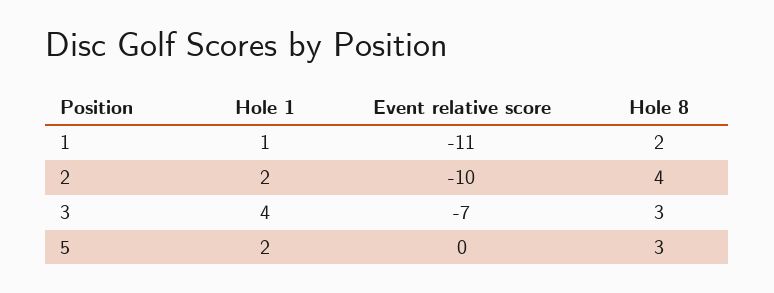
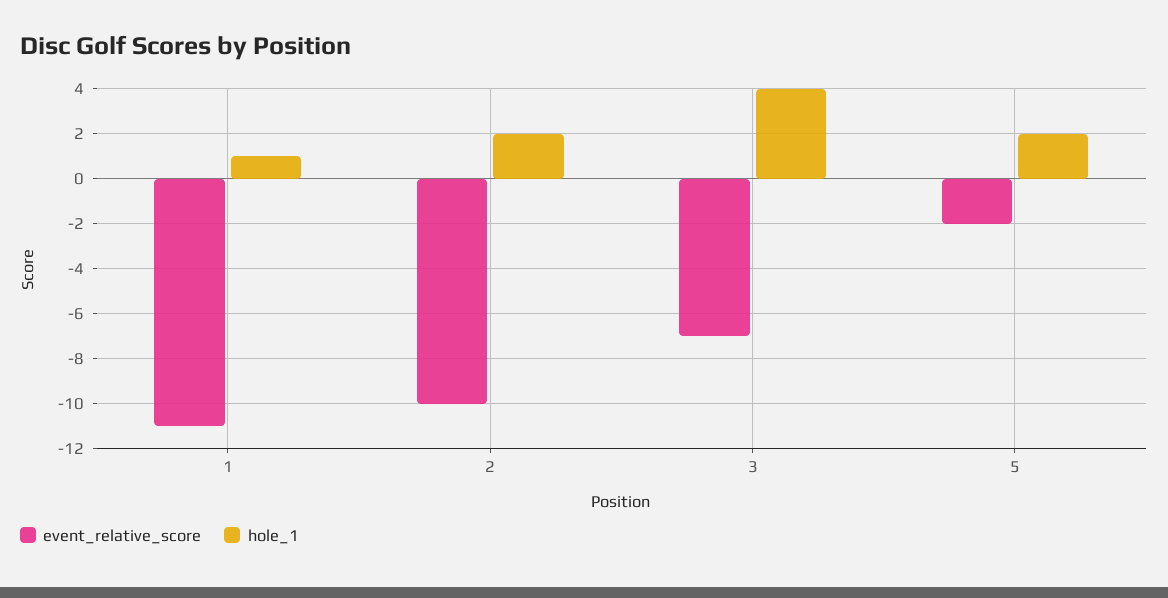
Hole 8, 1: 2 -> none
Hole 8, 2: 4 -> none
Hole 8, 3: 3 -> none
Event relative score, 5: 0 -> -2
Hole 8, 5: 3 -> none

